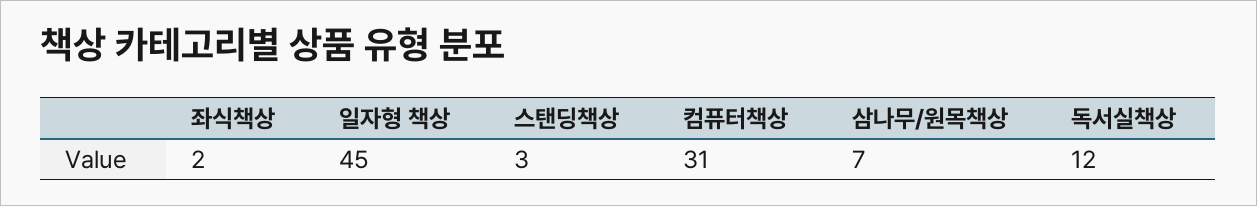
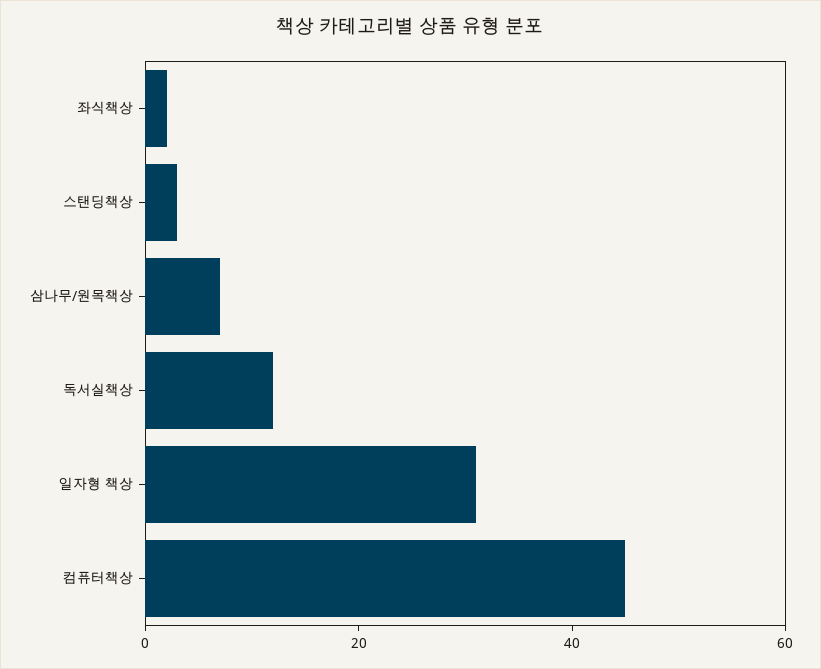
일자형 책상: 45 -> 30
컴퓨터책상: 31 -> 45

